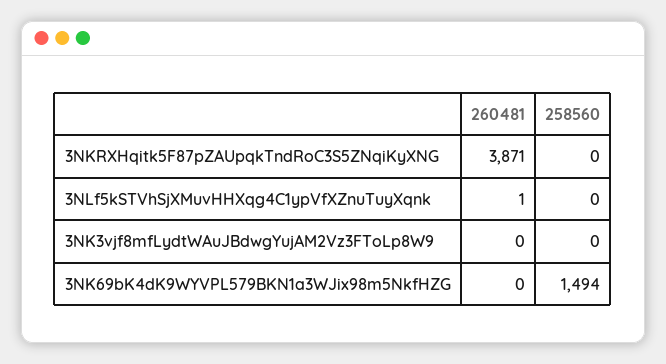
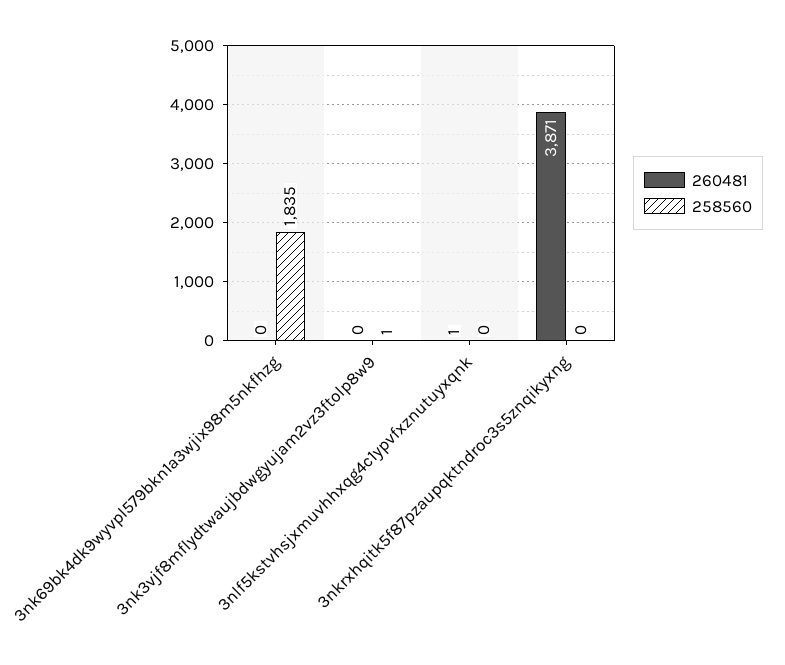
258560, 3NK3vjf8mfLydtWAuJBdwgYujAM2Vz3FToLp8W9: 0 -> 1
258560, 3NK69bK4dK9WYVPL579BKN1a3WJix98m5NkfHZG: 1494 -> 1835

